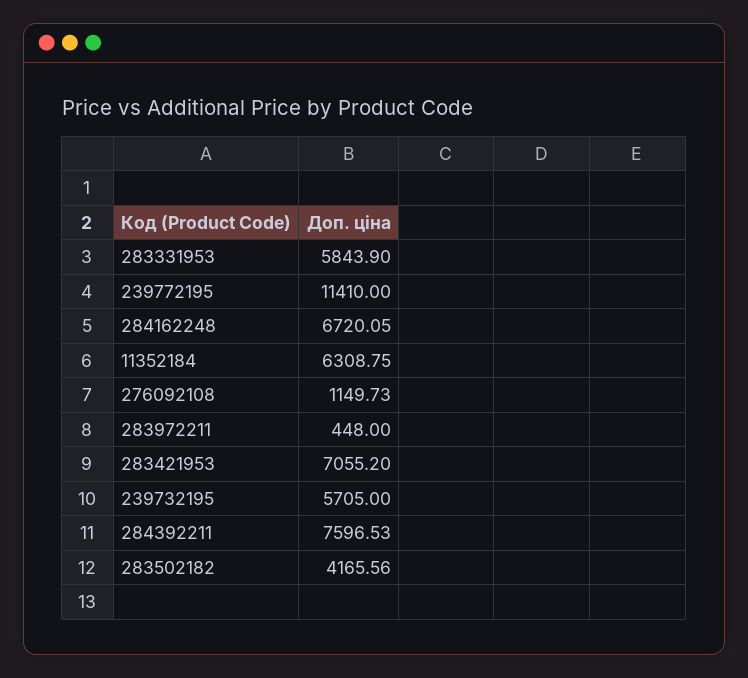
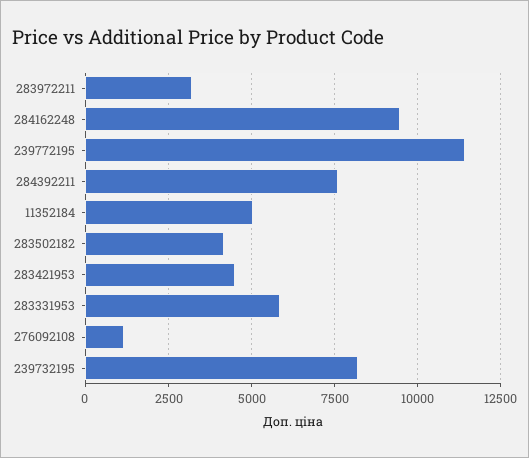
284162248: 6720.05 -> 9500
11352184: 6308.75 -> 5000
283972211: 448 -> 3250
283421953: 7055.2 -> 4500
239732195: 5705 -> 8250

